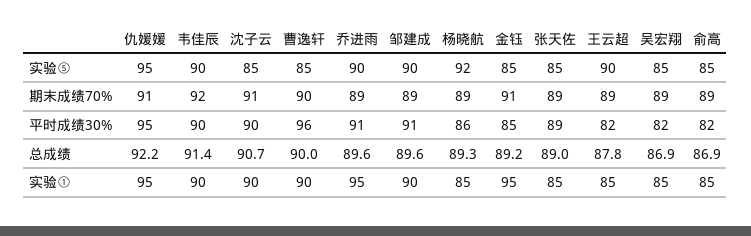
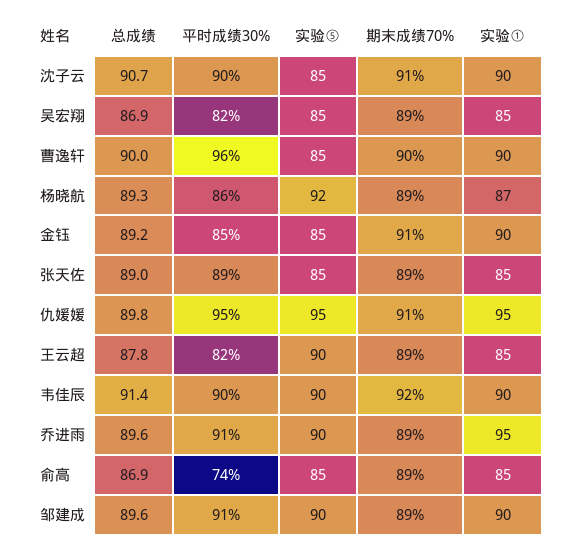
俞高, 平时成绩30%: 82 -> 74
仇媛媛, 总成绩: 92.2 -> 89.8
杨晓航, 实验①: 85 -> 87
金钰, 实验①: 95 -> 90

